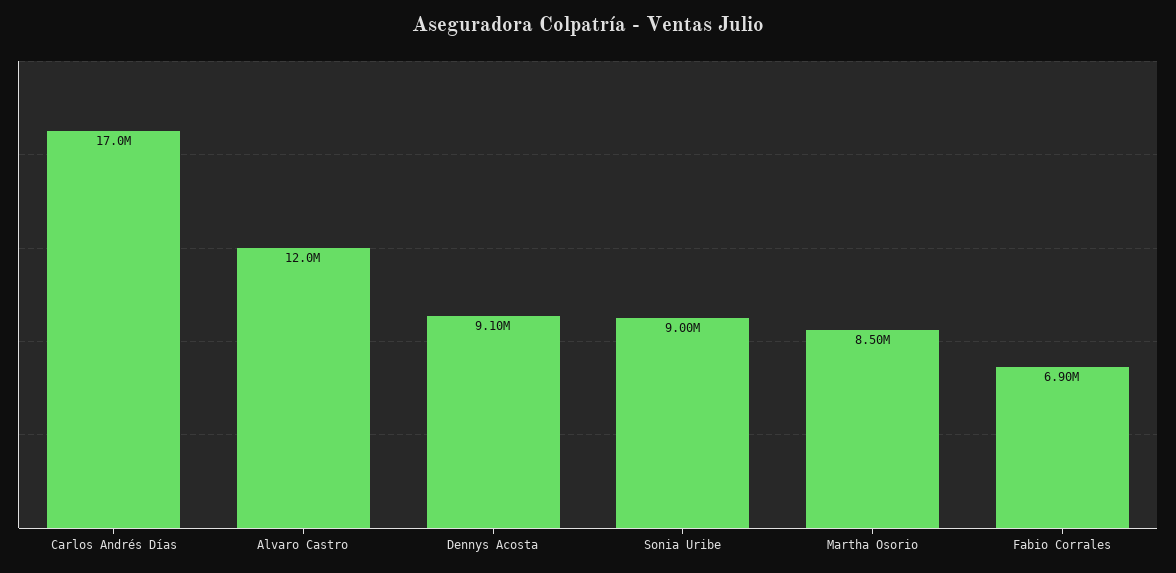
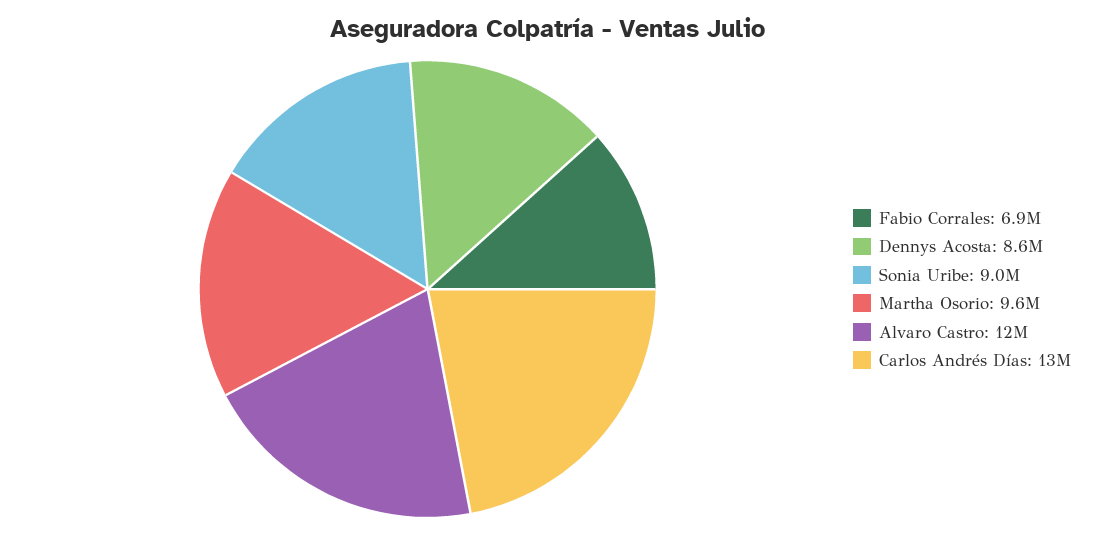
Carlos Andrés Días: 17000000 -> 13000000
Dennys Acosta: 9100000 -> 8600000
Martha Osorio: 8500000 -> 9600000

